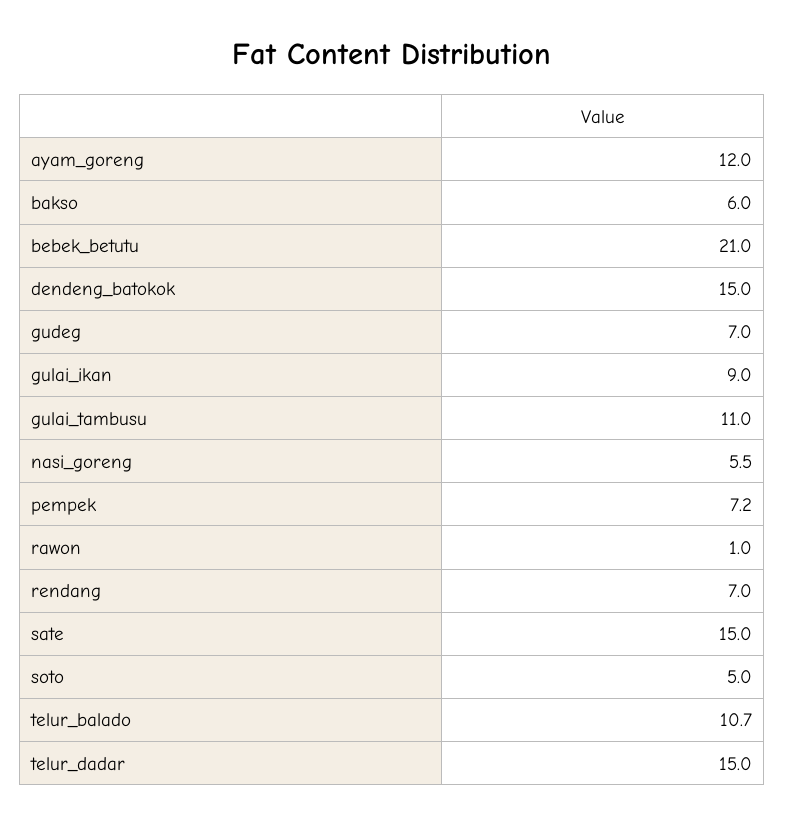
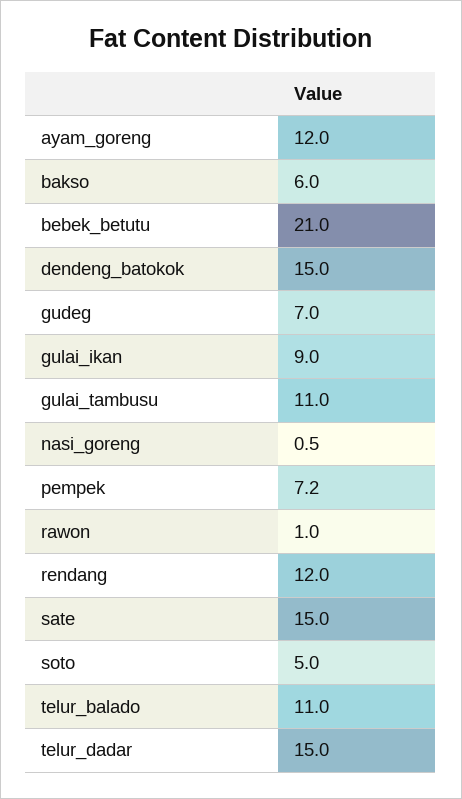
nasi_goreng: 5.5 -> 0.5
rendang: 7 -> 12
telur_balado: 10.7 -> 11

